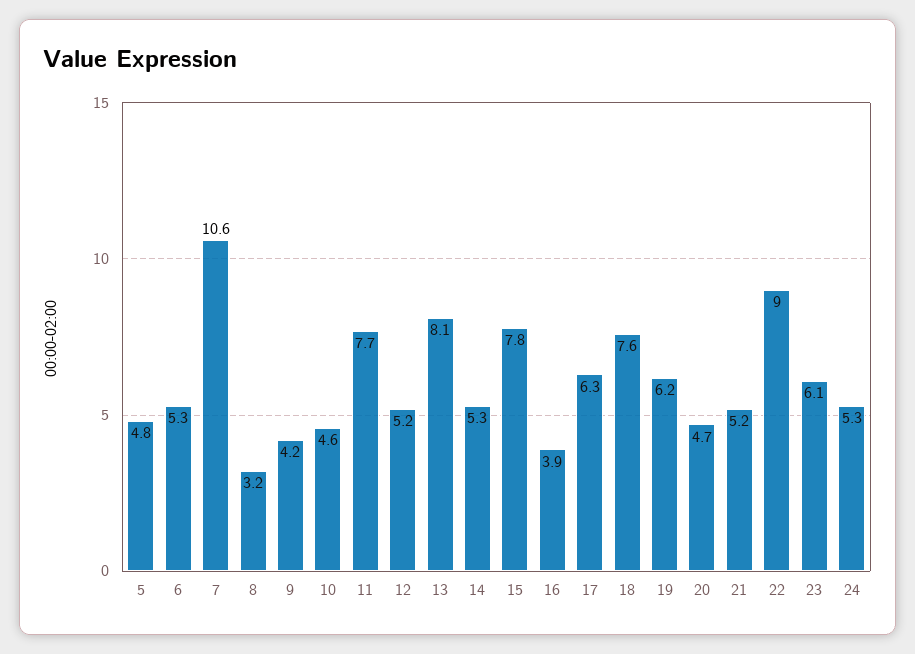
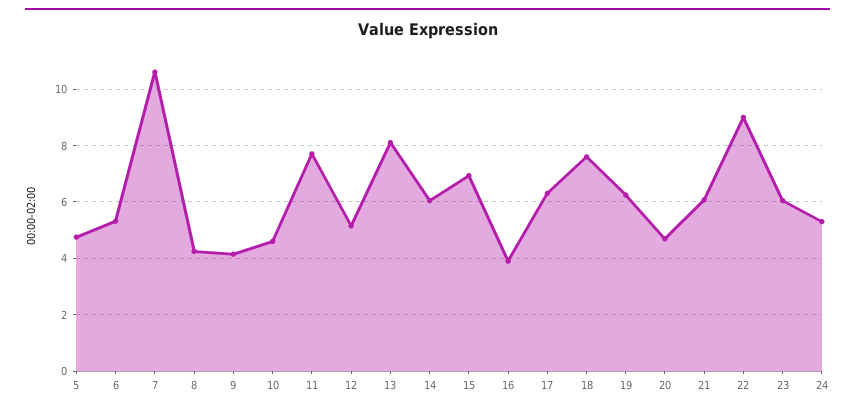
8: 3.2 -> 4.25
14: 5.3 -> 6
15: 7.8 -> 7
21: 5.2 -> 6

